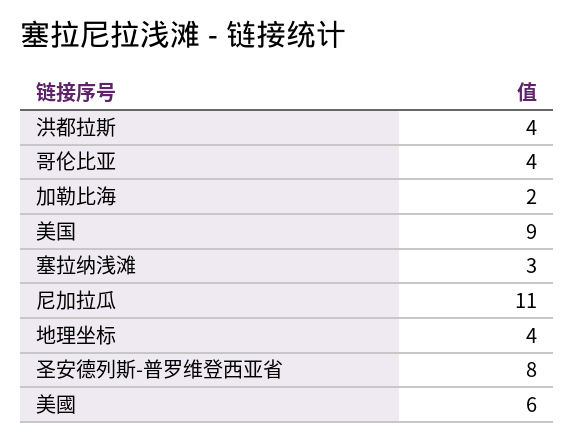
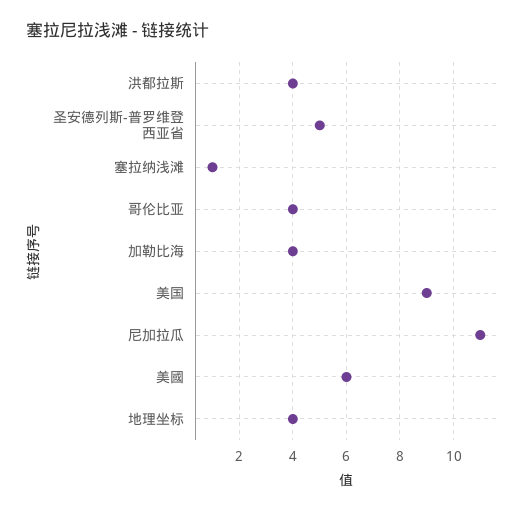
加勒比海: 2 -> 4
塞拉纳浅滩: 3 -> 1
圣安德列斯-普罗维登西亚省: 8 -> 5

